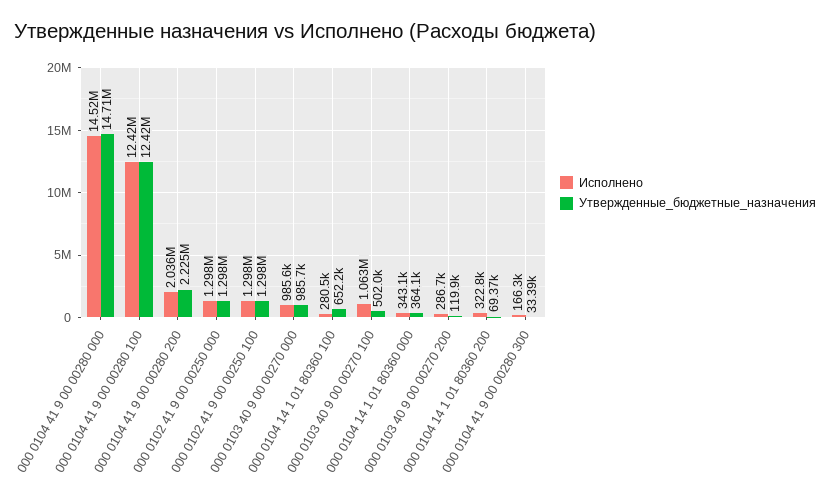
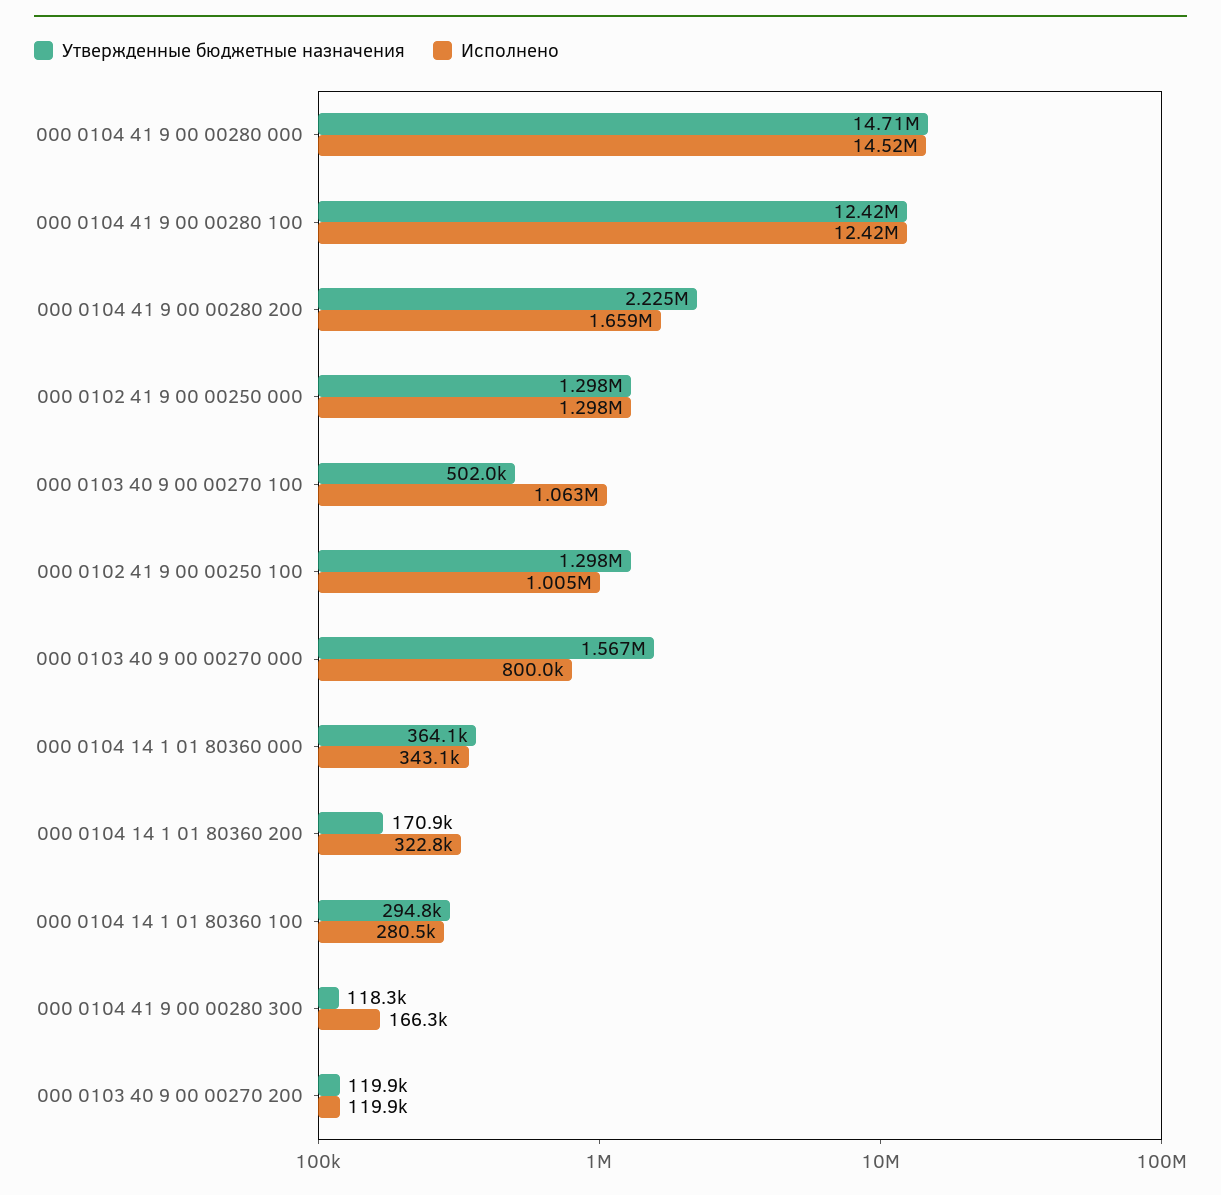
Исполнено, 000 0104 41 9 00 00280 200: 2036000 -> 1659000
Исполнено, 000 0102 41 9 00 00250 100: 1298000 -> 1005000
Исполнено, 000 0103 40 9 00 00270 000: 985600 -> 800000
Утвержденные_бюджетные_назначения, 000 0103 40 9 00 00270 000: 985700 -> 1567000
Утвержденные_бюджетные_назначения, 000 0104 14 1 01 80360 100: 652200 -> 294800
Исполнено, 000 0103 40 9 00 00270 200: 286700 -> 119900
Утвержденные_бюджетные_назначения, 000 0104 14 1 01 80360 200: 69370 -> 170900
Утвержденные_бюджетные_назначения, 000 0104 41 9 00 00280 300: 33390 -> 118300

